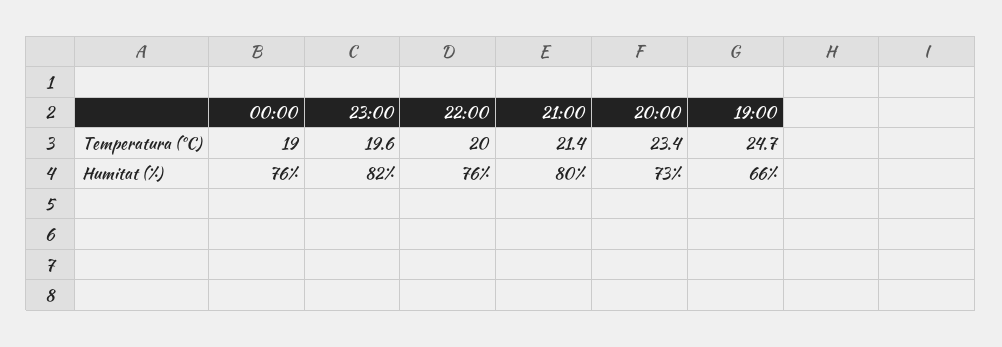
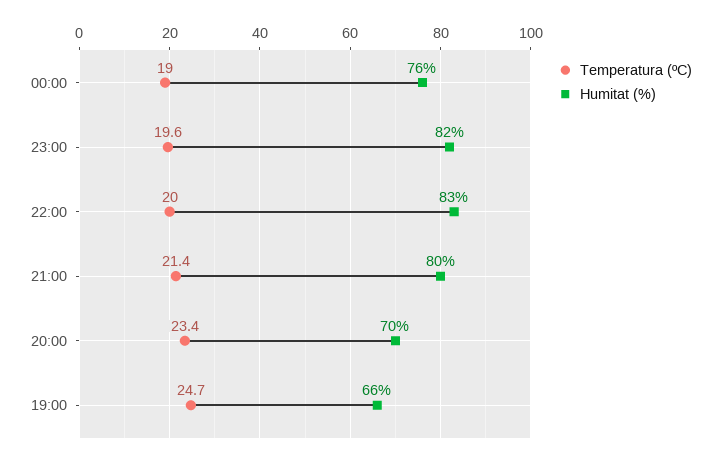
Humitat (%), 22:00: 76 -> 83
Humitat (%), 20:00: 73 -> 70

